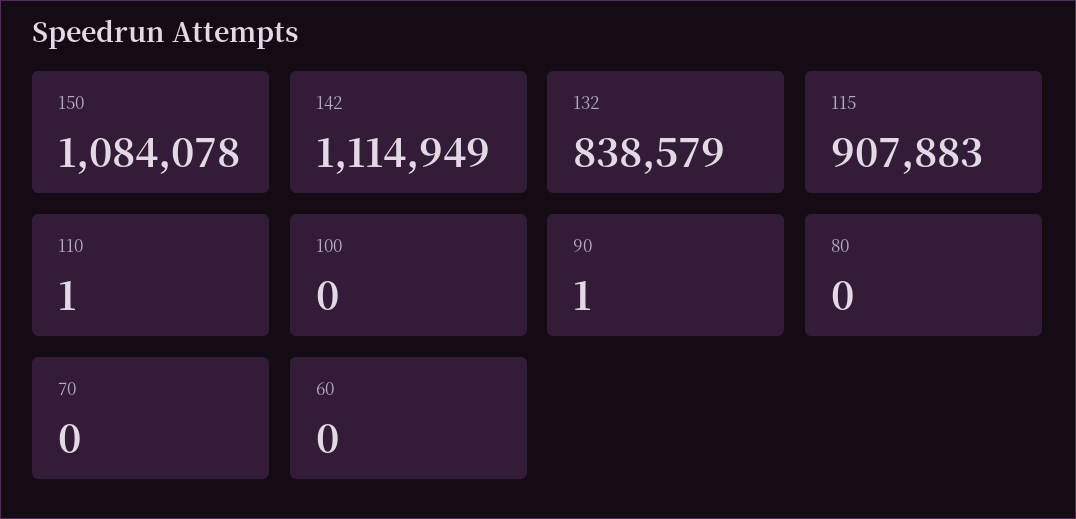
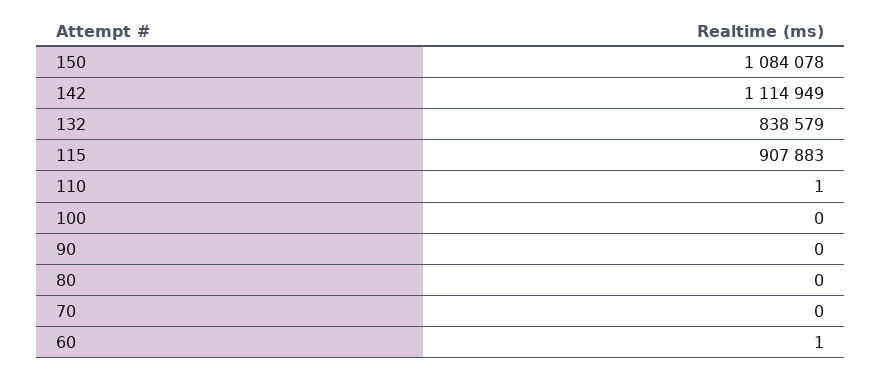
90: 1 -> 0
60: 0 -> 1

